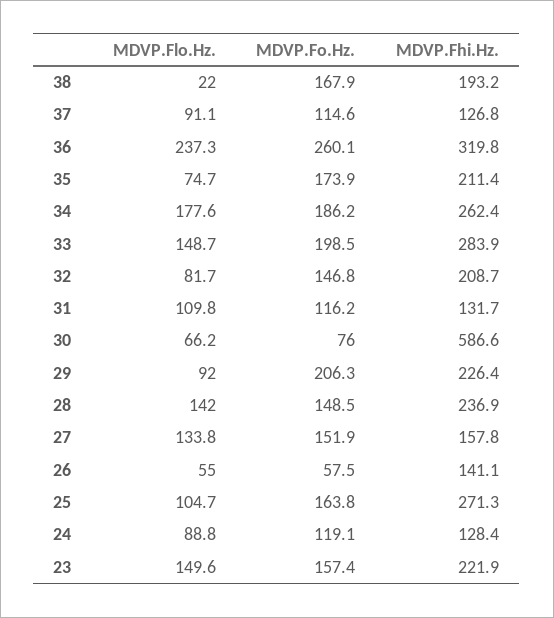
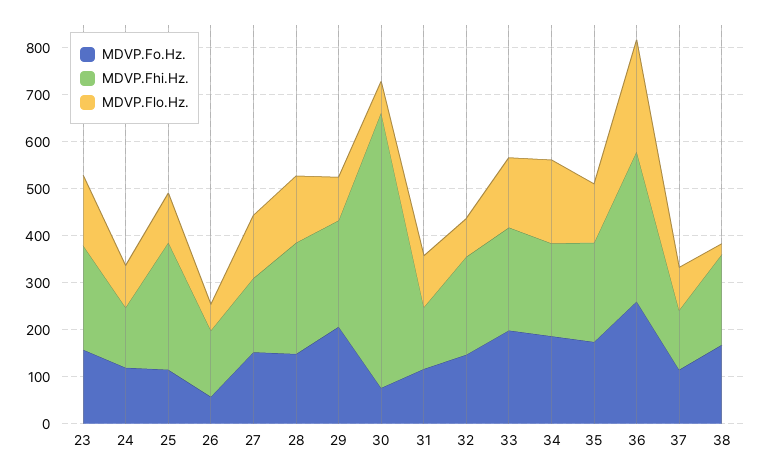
MDVP.Flo.Hz., 35: 74.7 -> 120
MDVP.Fhi.Hz., 34: 262.4 -> 200
MDVP.Fhi.Hz., 33: 283.9 -> 220
MDVP.Fo.Hz., 25: 163.8 -> 120

